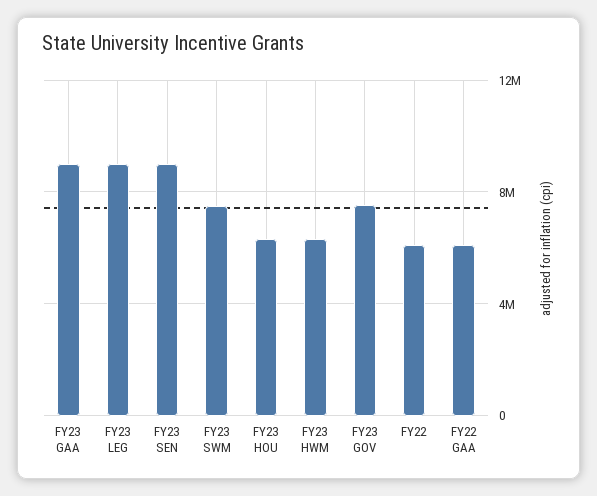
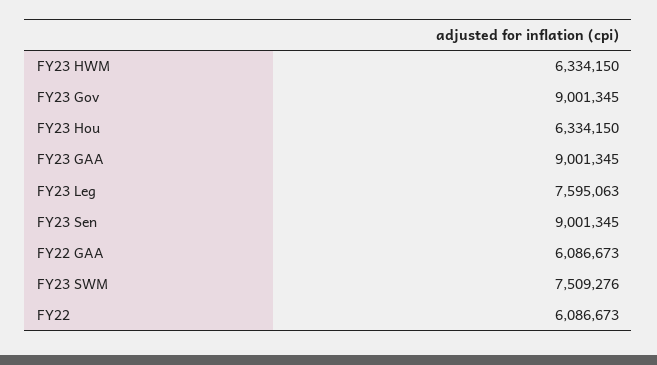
FY23 LEG: 9000000 -> 7595063
FY23 GOV: 7500000 -> 9001345

